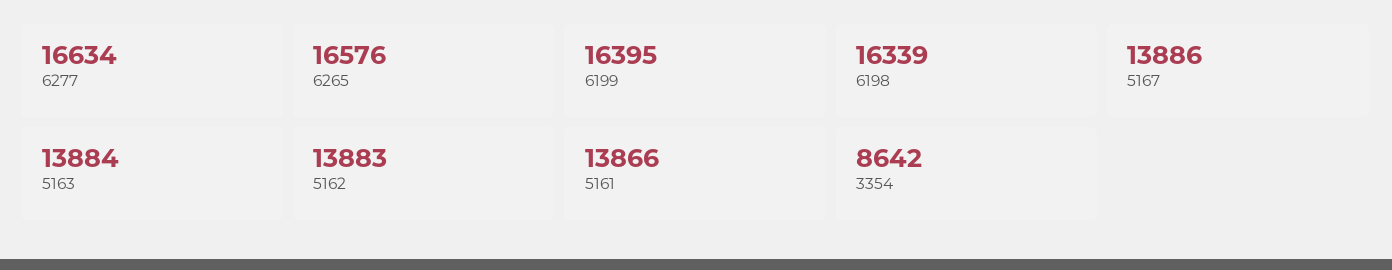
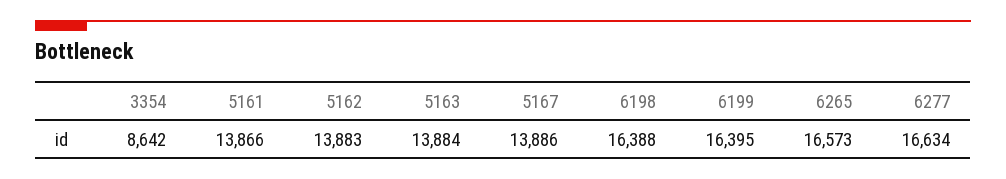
6265: 16576 -> 16573
6198: 16339 -> 16388

